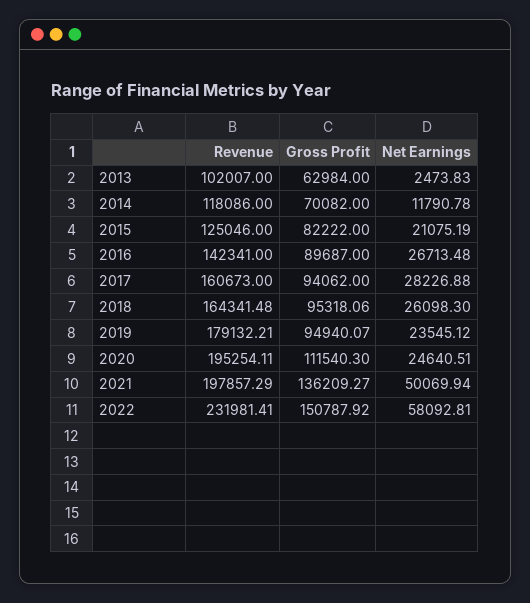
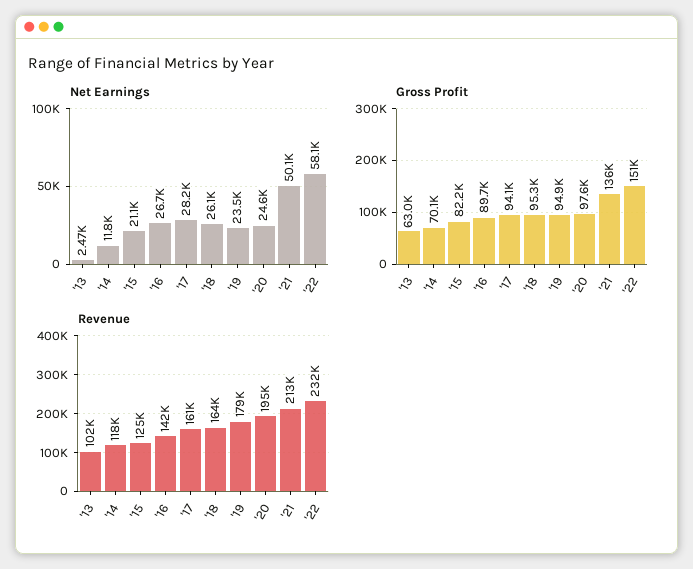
Gross Profit, 2020: 111540.3 -> 97600
Revenue, 2021: 197857.29 -> 213000

